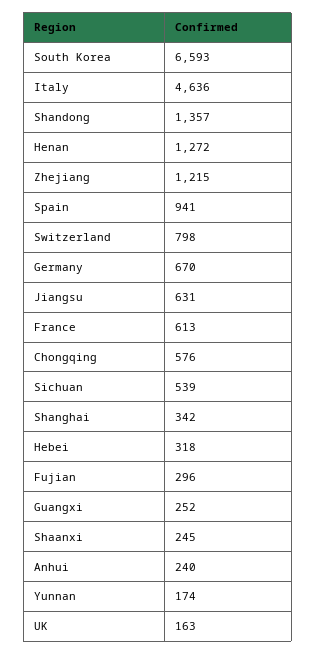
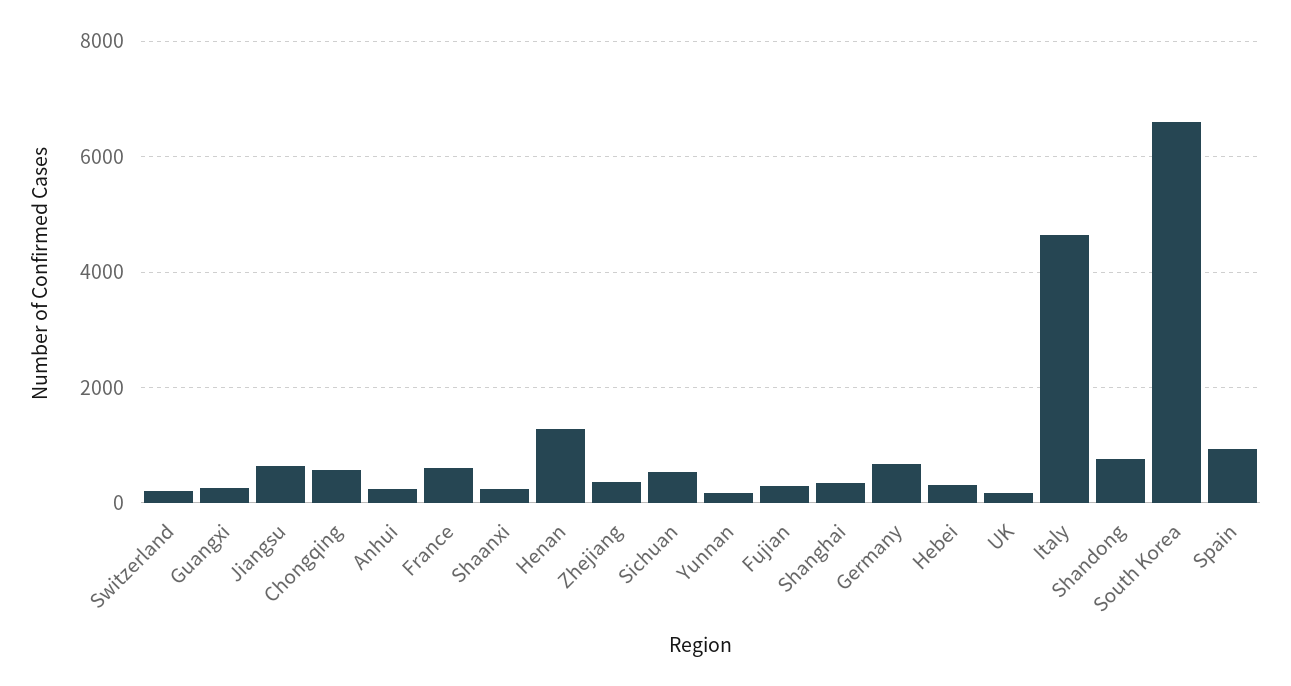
Shandong: 1357 -> 800
Zhejiang: 1215 -> 400
Switzerland: 798 -> 200

